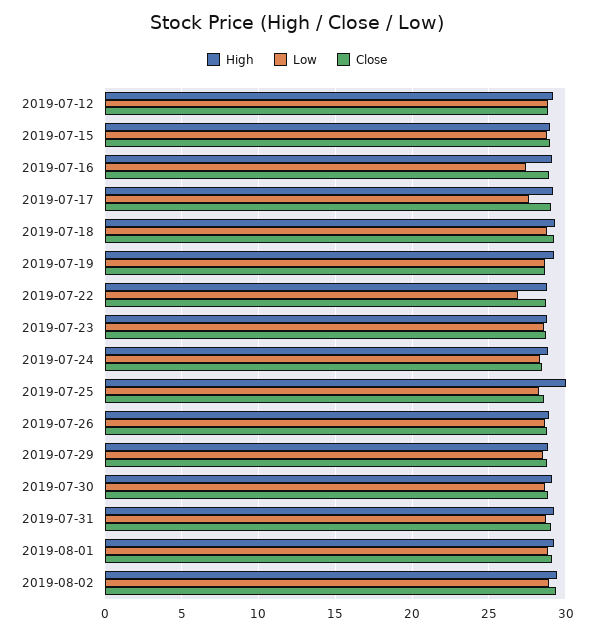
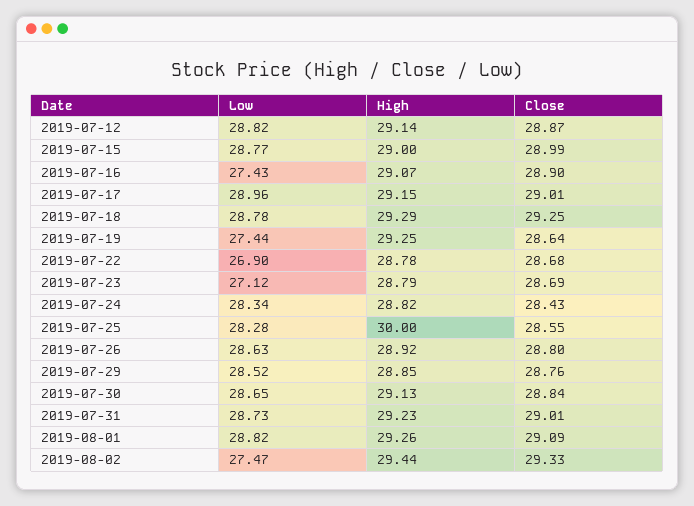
Low, 2019-07-17: 27.5 -> 28.96
Low, 2019-07-19: 28.5 -> 27.44
Low, 2019-07-23: 28.5 -> 27.12
Low, 2019-08-02: 29 -> 27.47

